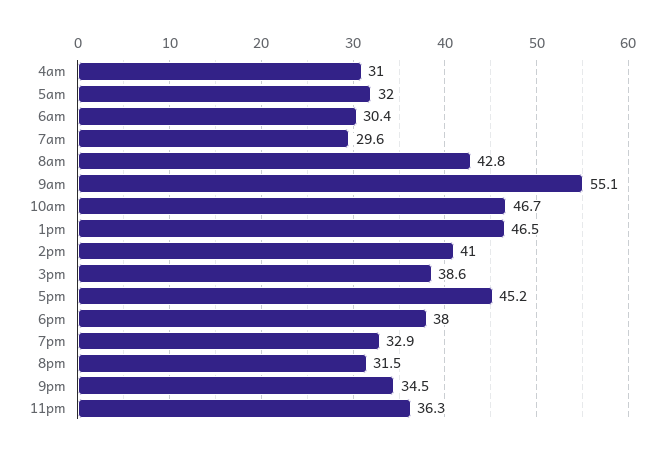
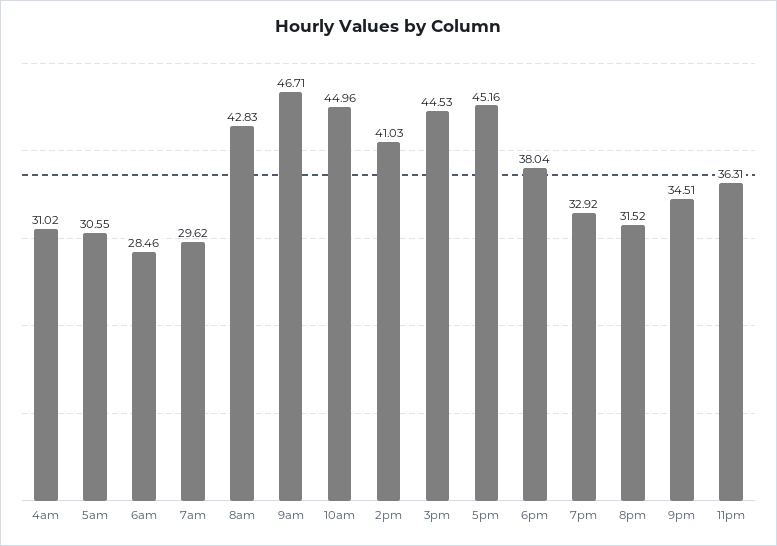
5am: 32 -> 30.55
6am: 30.4 -> 28.46
9am: 55.1 -> 46.71
10am: 46.7 -> 44.96
1pm: 46.5 -> none
3pm: 38.6 -> 44.53

